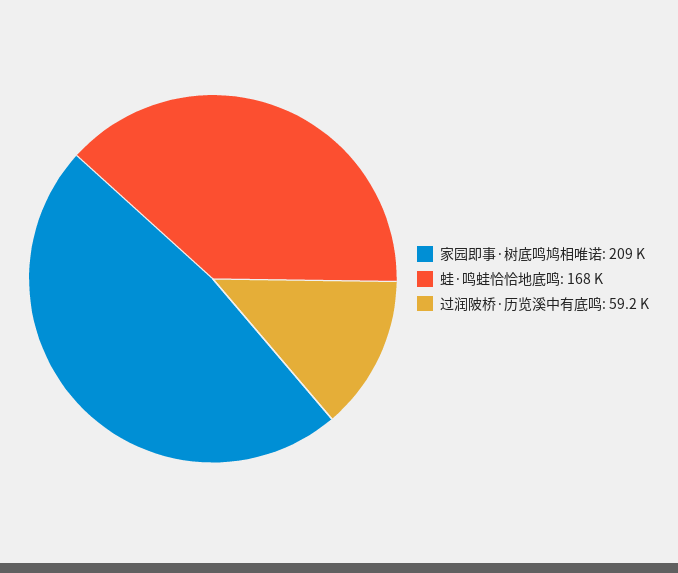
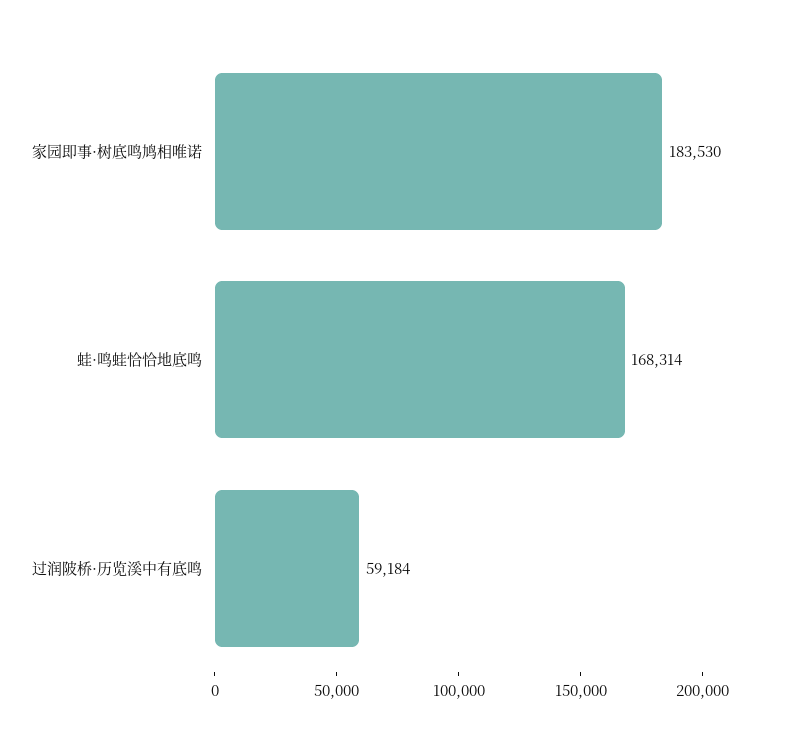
家园即事·树底鸣鸠相唯诺: 209000 -> 183530

